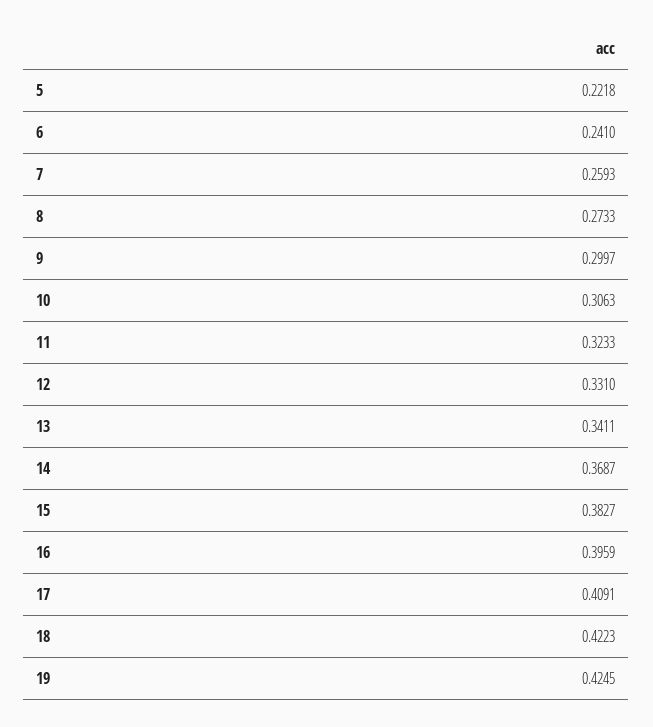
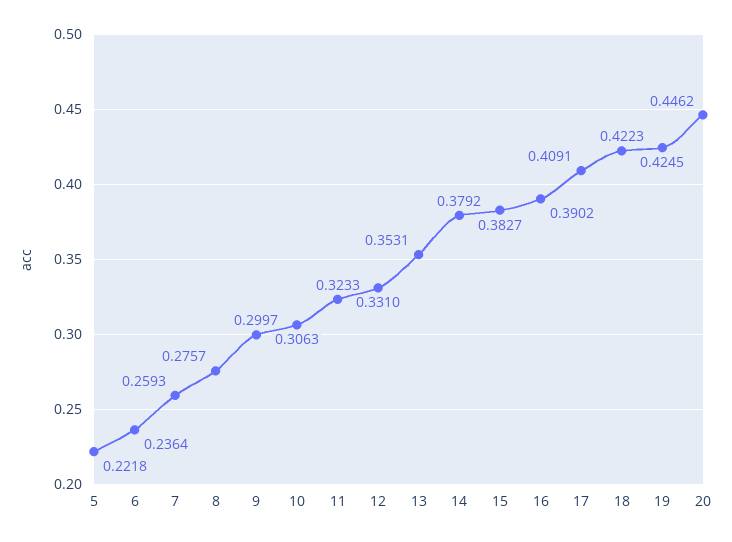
6: 0.241 -> 0.2364
8: 0.2733 -> 0.2757
13: 0.3411 -> 0.3531
14: 0.3687 -> 0.3792
16: 0.3959 -> 0.3902
20: none -> 0.4462

